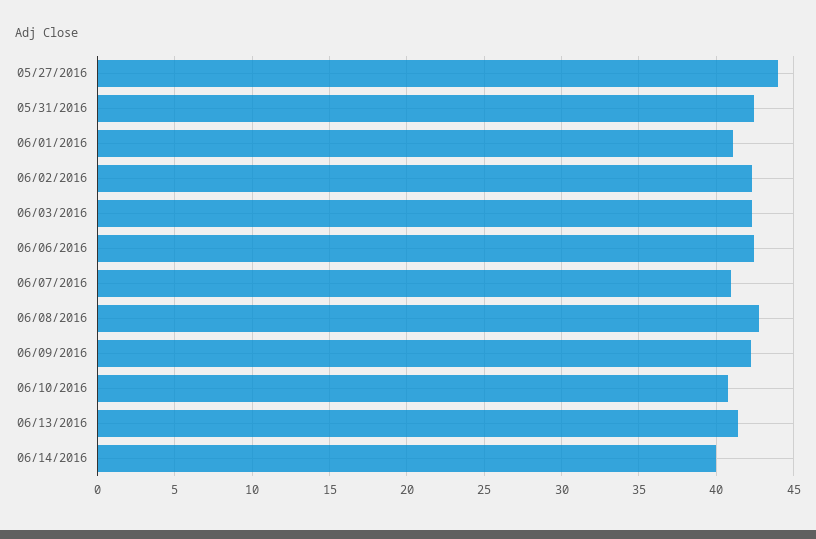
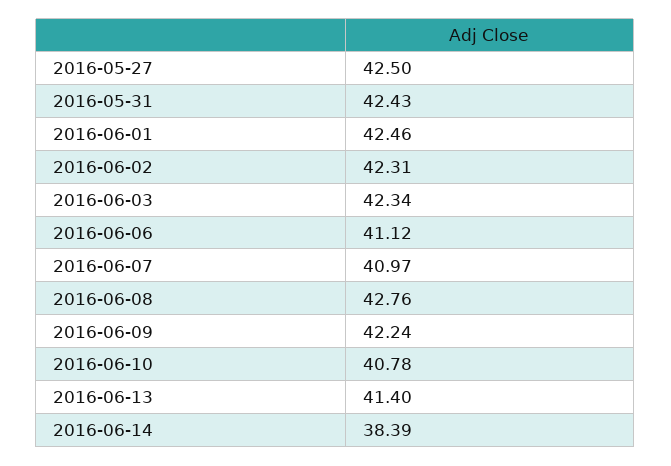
05/27/2016: 44 -> 42.5
06/01/2016: 41 -> 42.46
06/06/2016: 42.5 -> 41.12
06/14/2016: 40 -> 38.39

